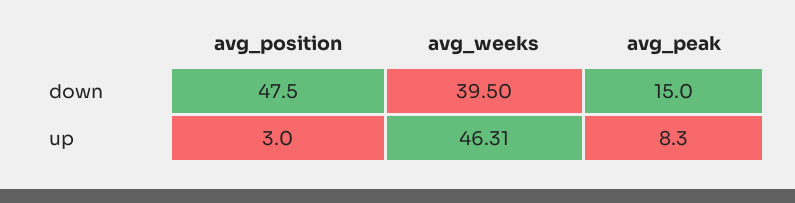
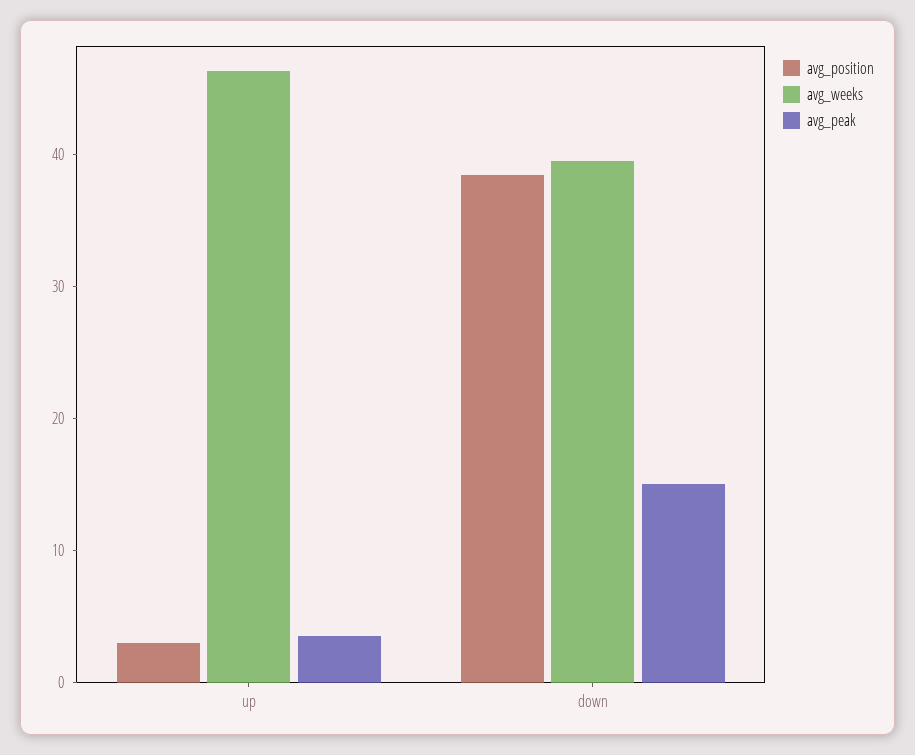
avg_position, down: 47.5 -> 38
avg_peak, up: 8.3 -> 4

